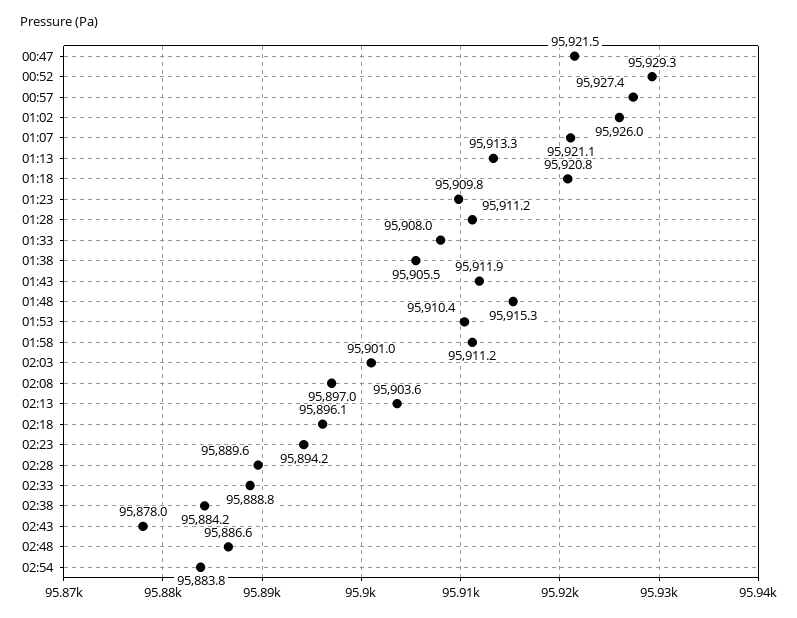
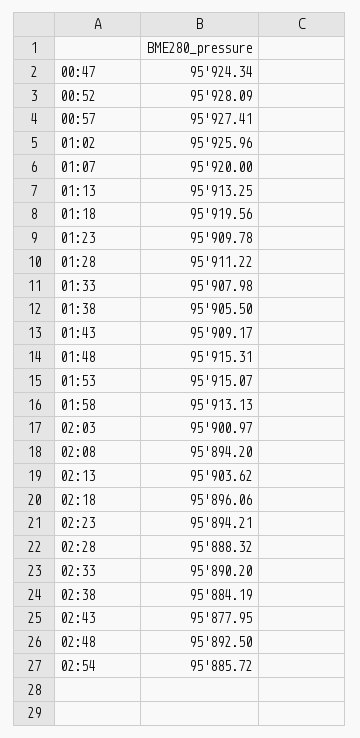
00:47: 95921.5 -> 95924.34
00:52: 95929.3 -> 95928.09
01:07: 95921.1 -> 95920
01:18: 95920.8 -> 95919.56
01:43: 95911.9 -> 95909.17
01:53: 95910.4 -> 95915.07
01:58: 95911.2 -> 95913.13
02:08: 95897 -> 95894.2
02:28: 95889.6 -> 95888.32
02:33: 95888.8 -> 95890.2
02:48: 95886.6 -> 95892.5
02:54: 95883.8 -> 95885.72

